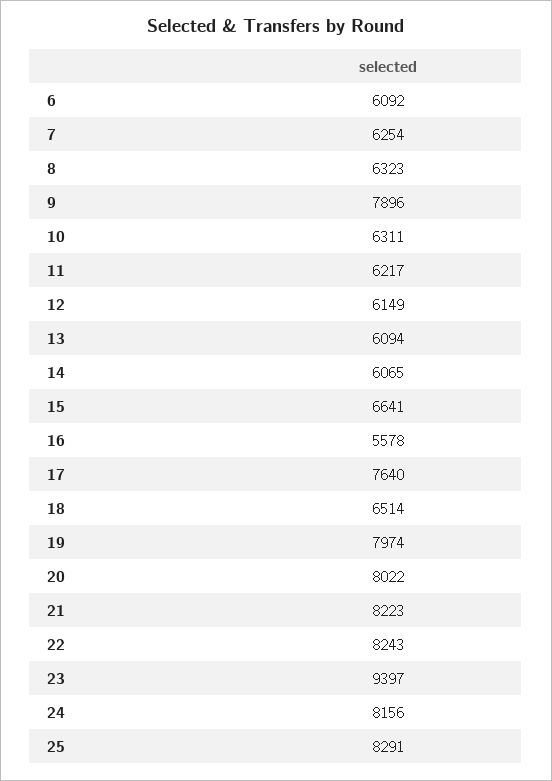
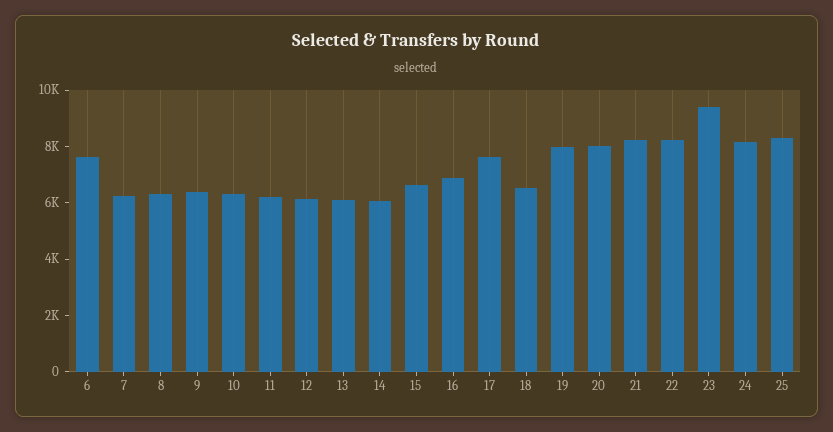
6: 6092 -> 7500
9: 7896 -> 6500
16: 5578 -> 7000

